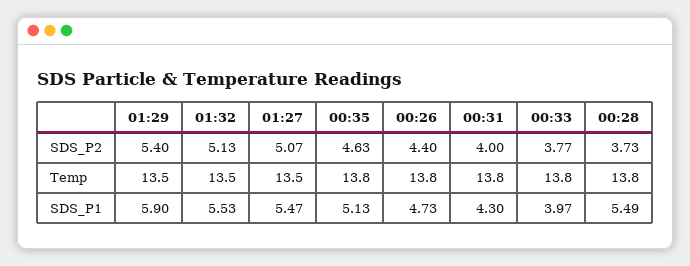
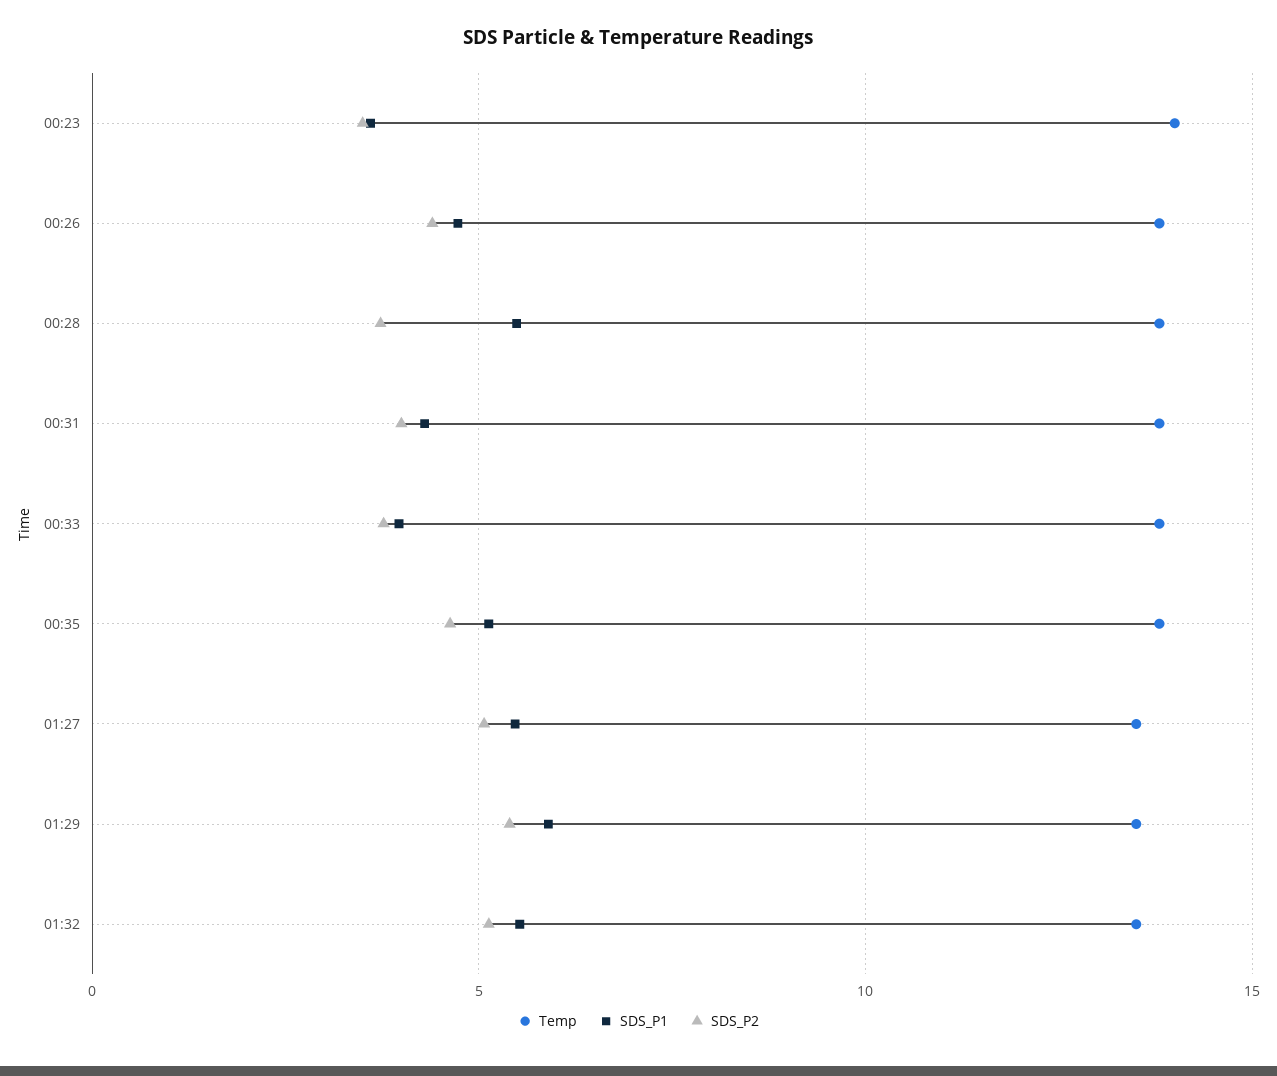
Temp, 00:23: none -> 14
SDS_P1, 00:23: none -> 3.5
SDS_P2, 00:23: none -> 3.5

